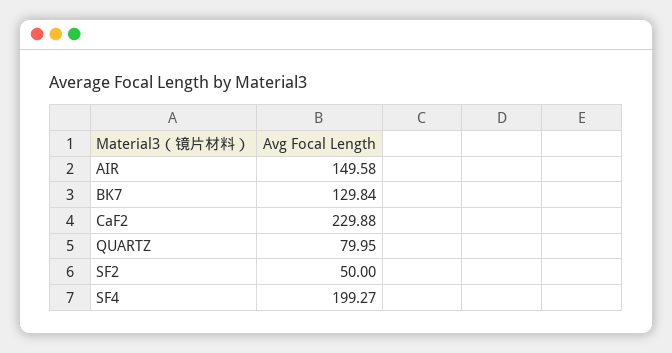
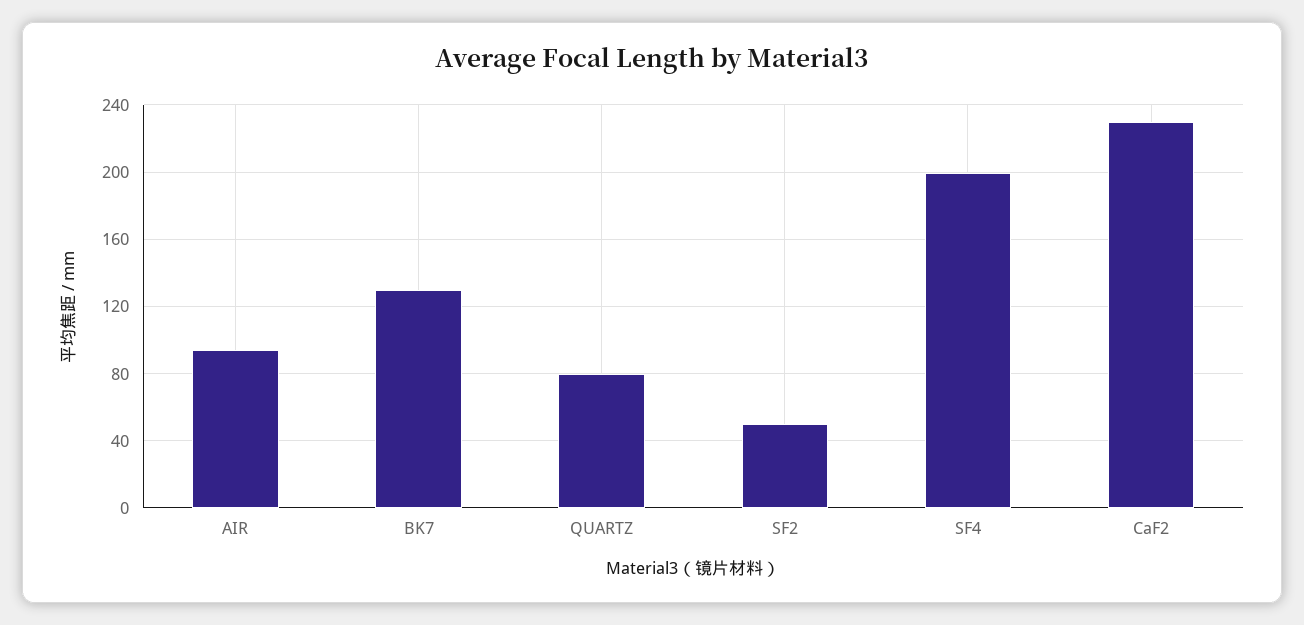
AIR: 149.58 -> 95

